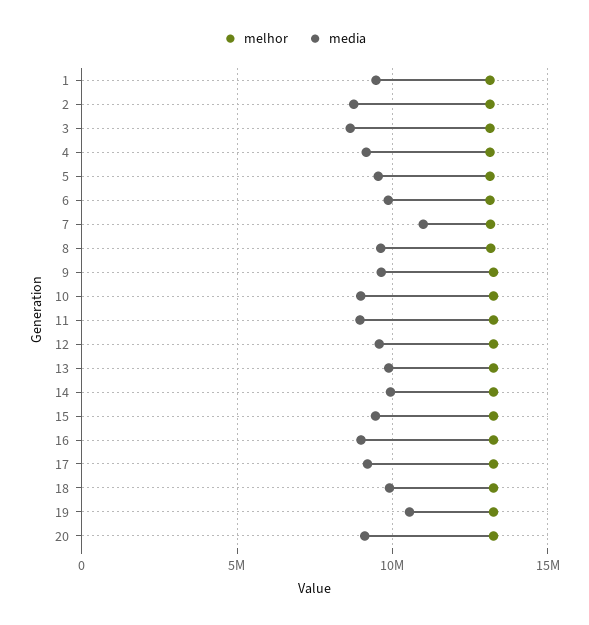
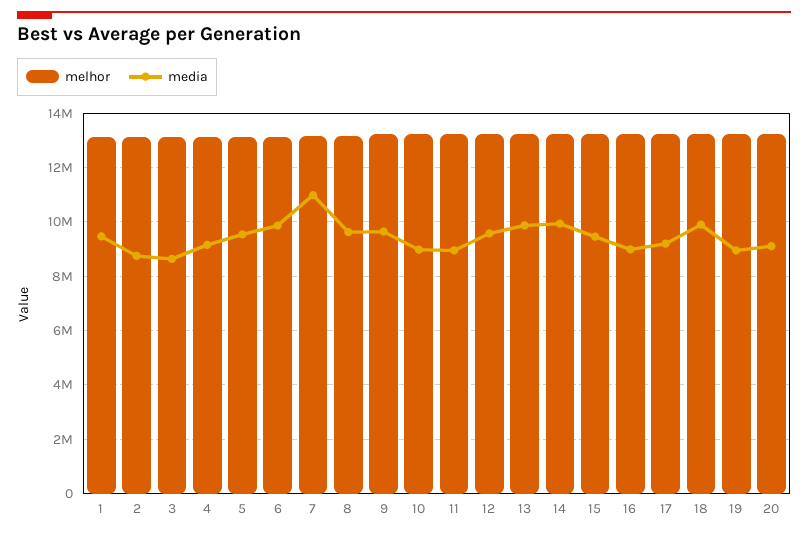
media, 19: 10500000 -> 9000000

